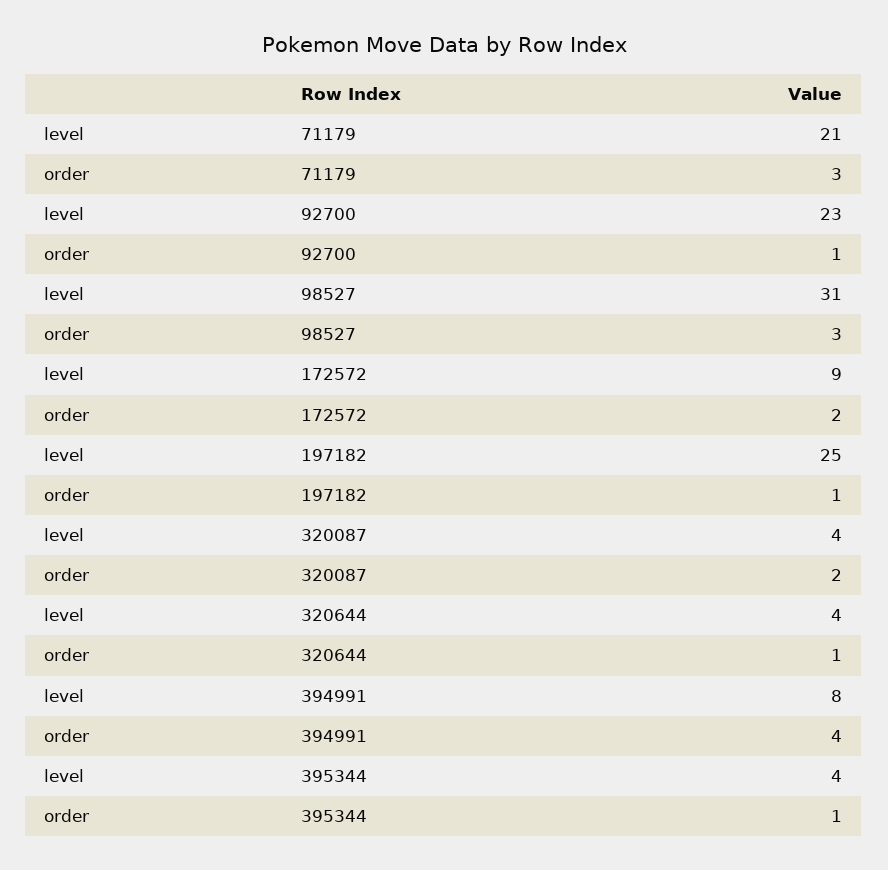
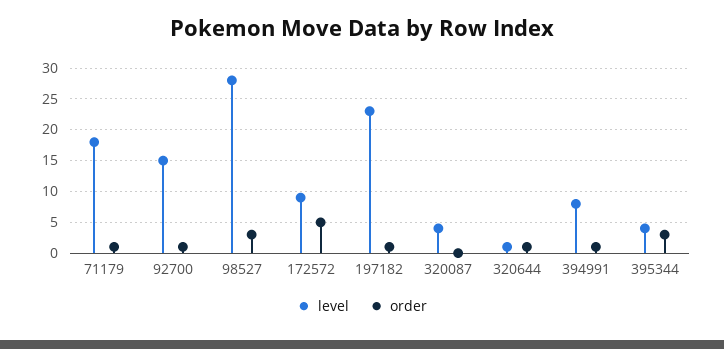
level, 71179: 21 -> 18
order, 71179: 3 -> 1
level, 92700: 23 -> 15
level, 98527: 31 -> 28
order, 172572: 2 -> 5
level, 197182: 25 -> 23
order, 320087: 2 -> 0
level, 320644: 4 -> 1
order, 394991: 4 -> 1
order, 395344: 1 -> 3

